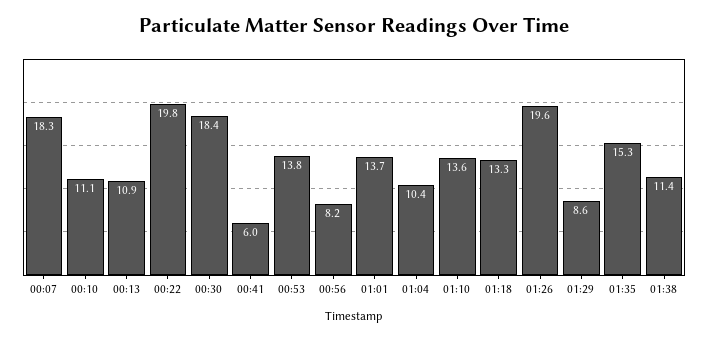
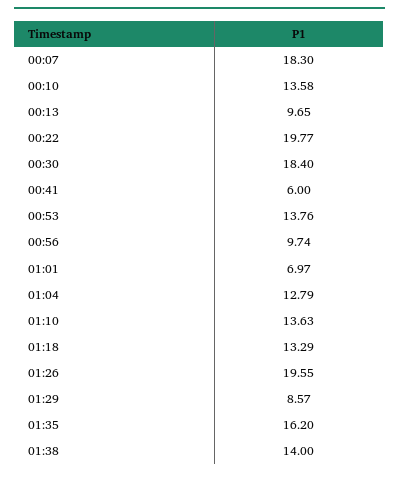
00:10: 11.1 -> 13.58
00:13: 10.9 -> 9.65
00:56: 8.2 -> 9.74
01:01: 13.7 -> 6.97
01:04: 10.4 -> 12.79
01:35: 15.3 -> 16.2
01:38: 11.4 -> 14

